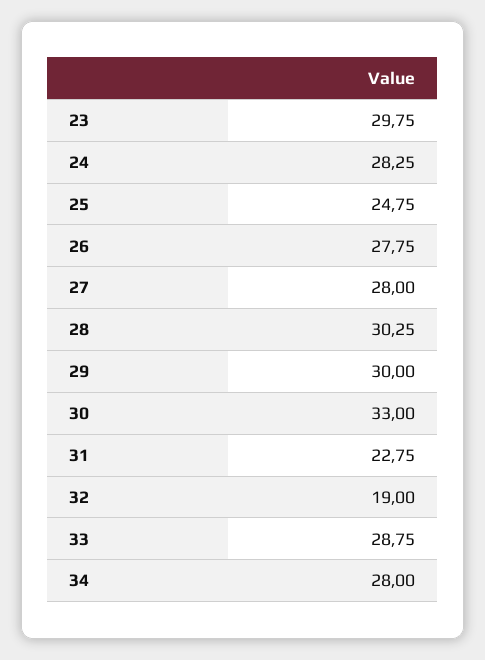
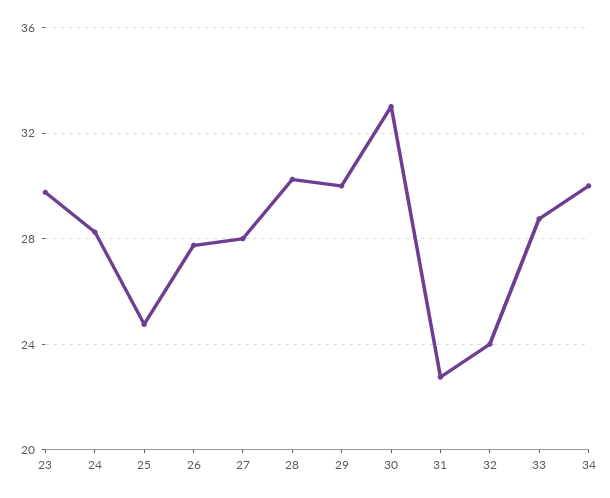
32: 19 -> 24
34: 28 -> 30

